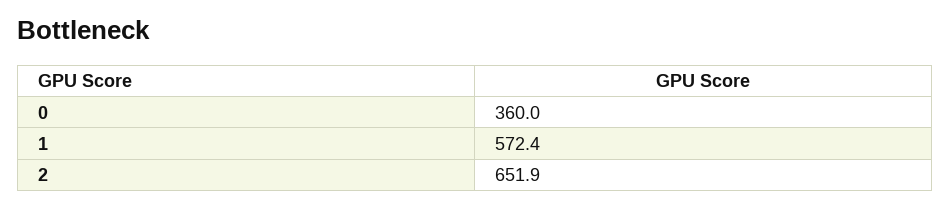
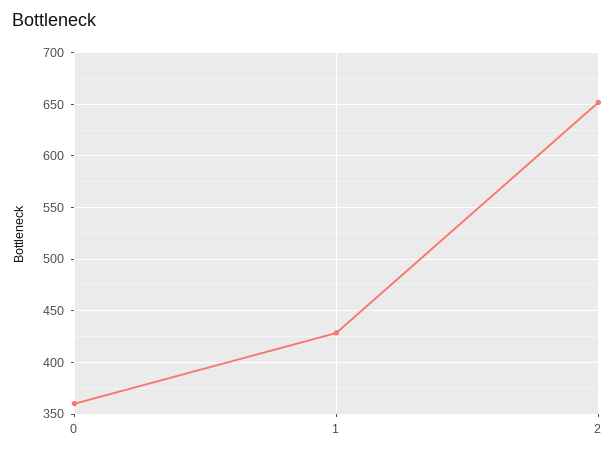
1: 572.4 -> 430

